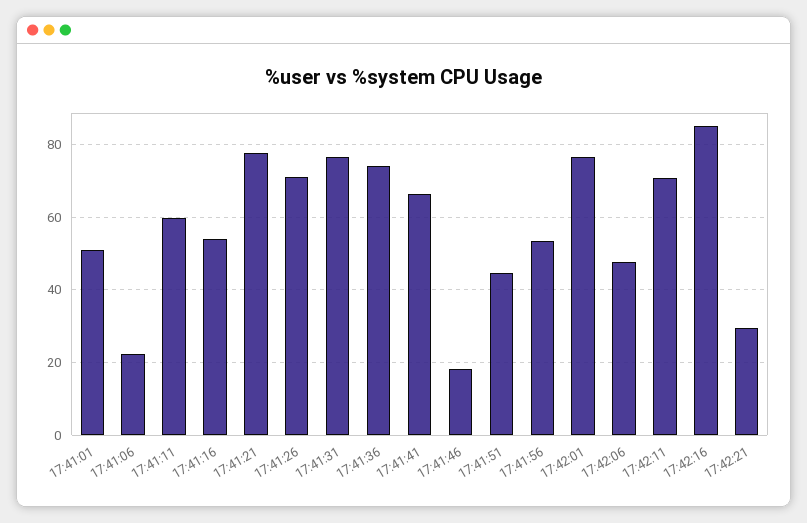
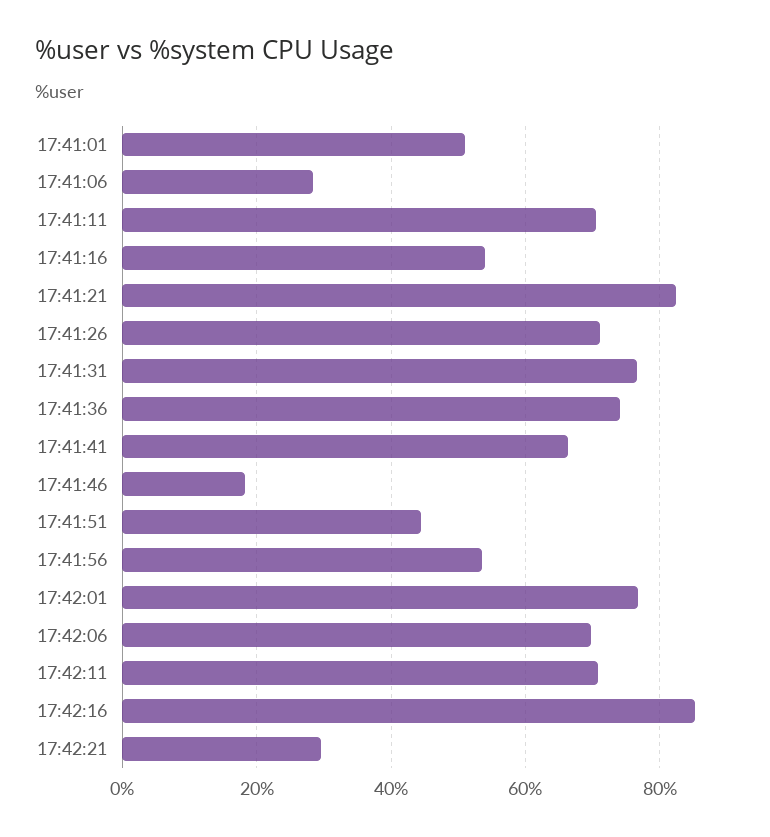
17:41:06: 22 -> 28
17:41:11: 60 -> 70
17:41:21: 78 -> 82
17:42:06: 48 -> 70

